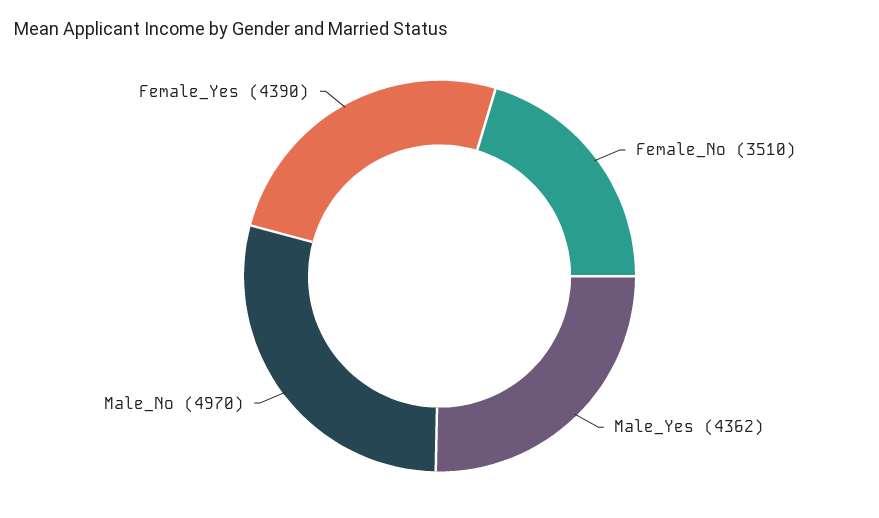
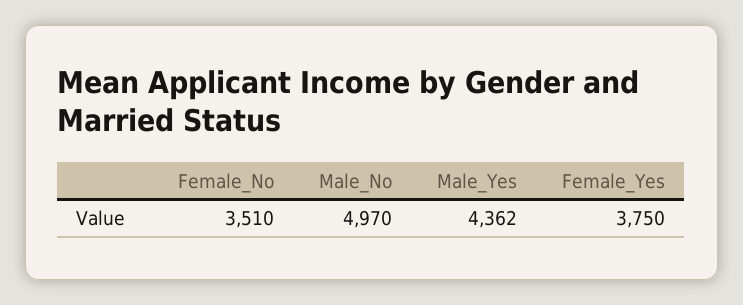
Female_Yes: 4390 -> 3750

